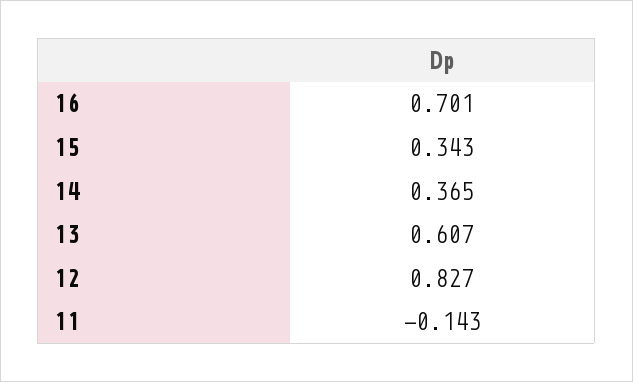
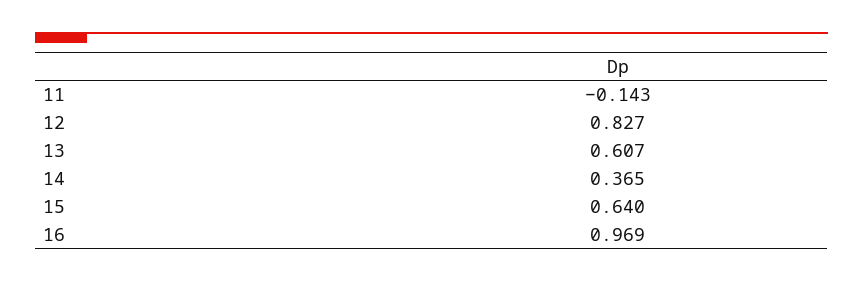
16: 0.701 -> 0.969
15: 0.343 -> 0.64

